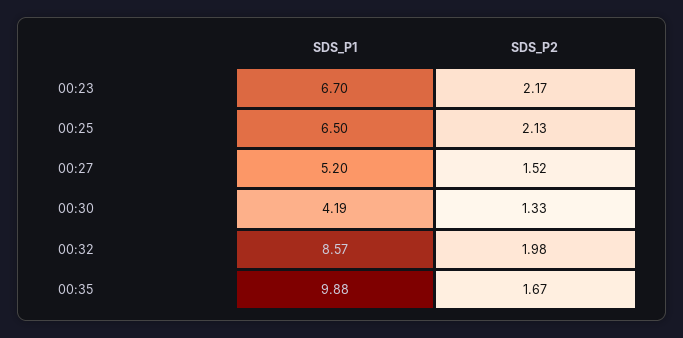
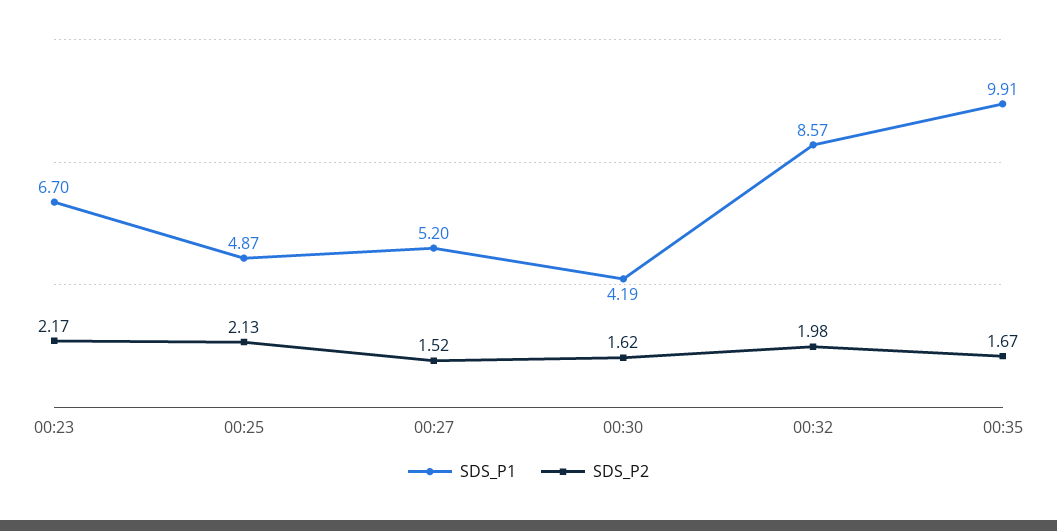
SDS_P1, 00:25: 6.5 -> 4.87
SDS_P2, 00:30: 1.33 -> 1.62
SDS_P1, 00:35: 9.88 -> 9.91

